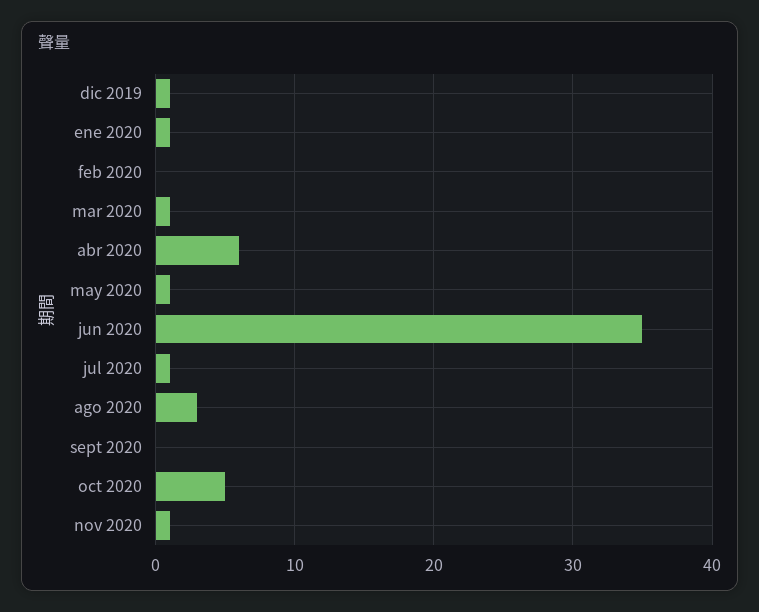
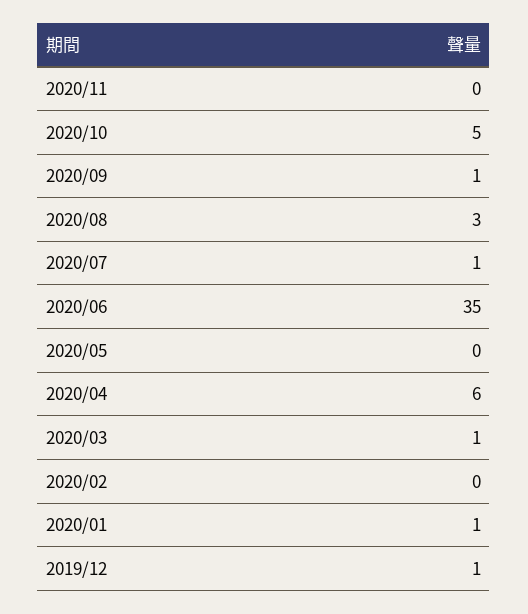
may 2020: 1 -> 0
sept 2020: 0 -> 1
nov 2020: 1 -> 0

